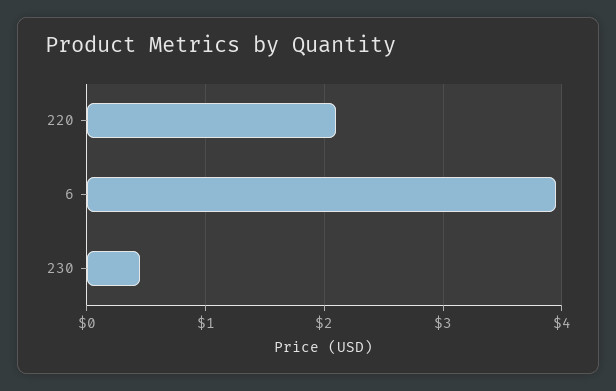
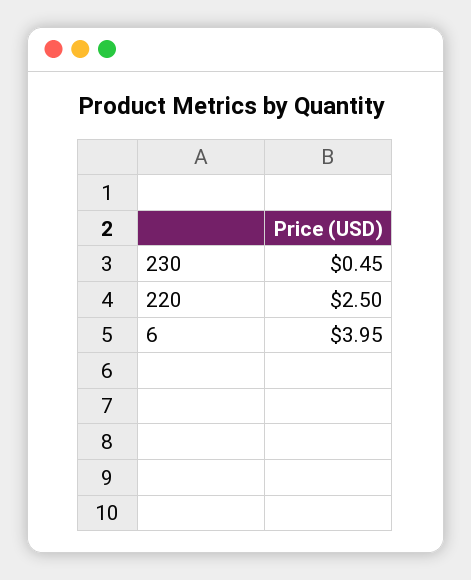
220: 2.1 -> 2.5

